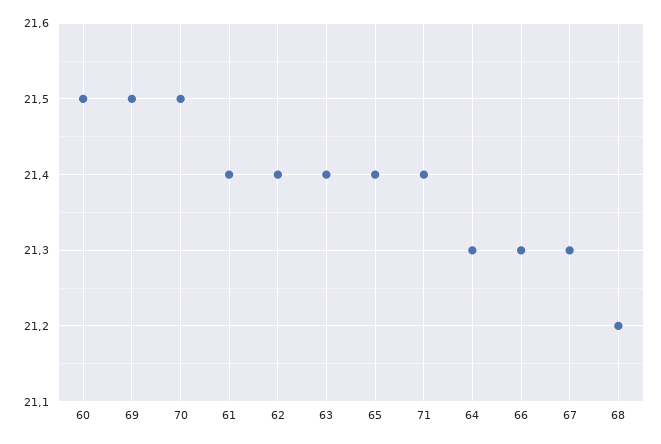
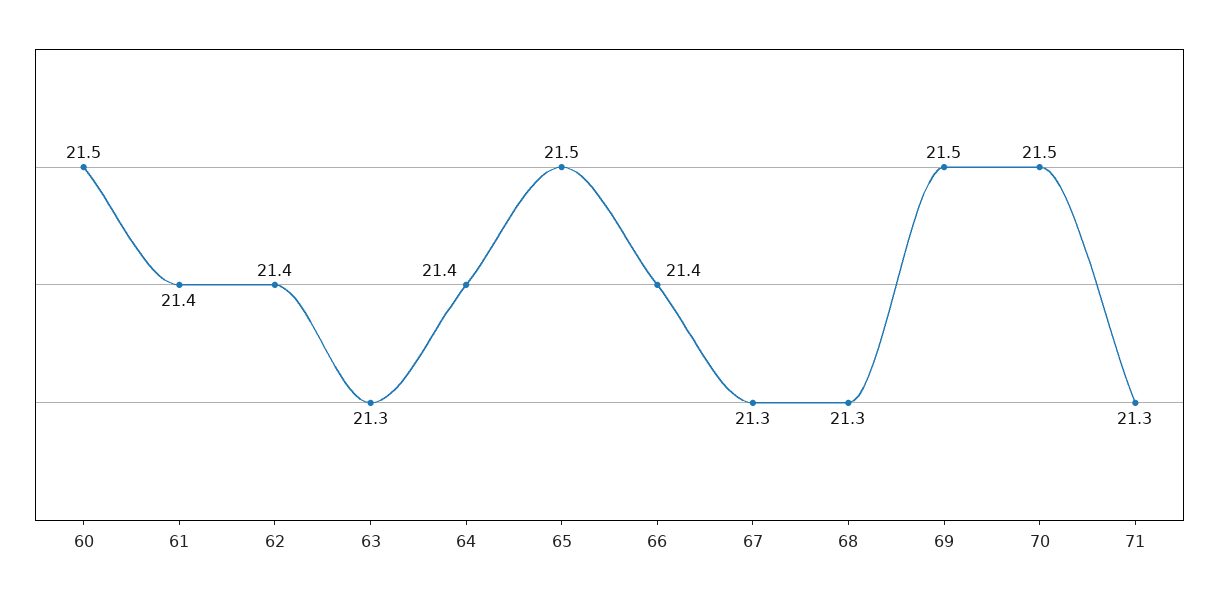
63: 21.4 -> 21.3
65: 21.4 -> 21.5
71: 21.4 -> 21.3
64: 21.3 -> 21.4
66: 21.3 -> 21.4
68: 21.2 -> 21.3

